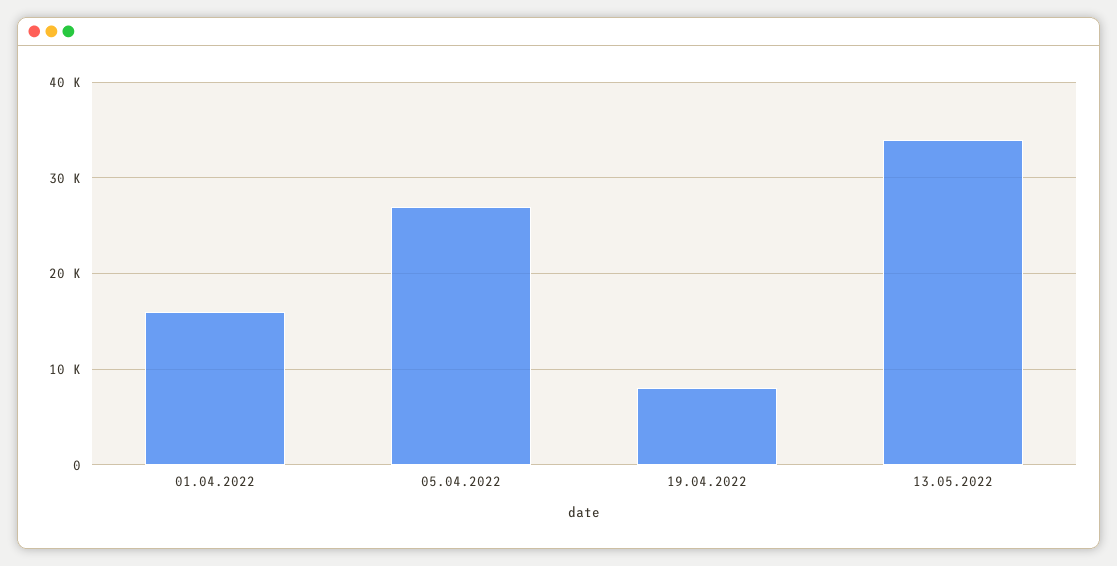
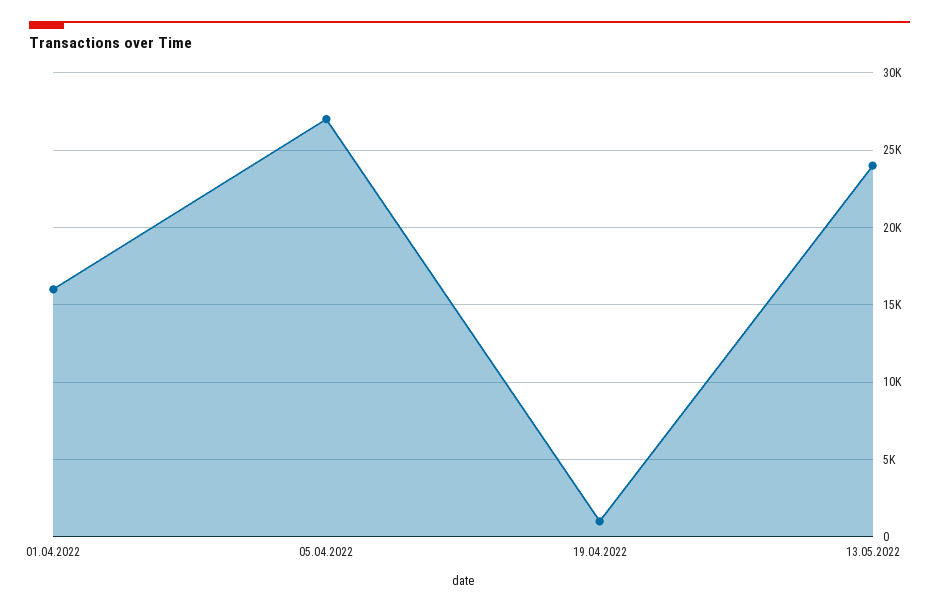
19.04.2022: 8000 -> 1000
13.05.2022: 34000 -> 24000

